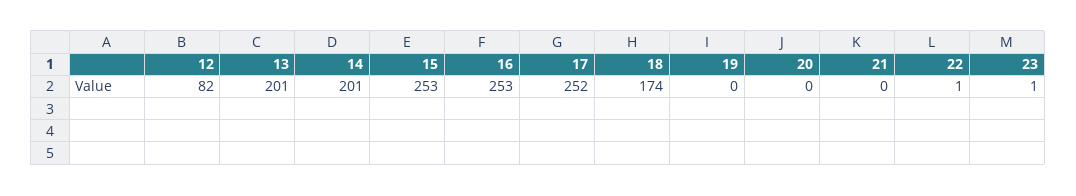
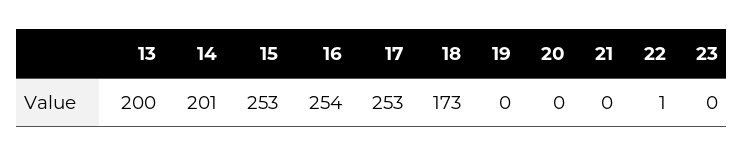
12: 82 -> none
13: 201 -> 200
16: 253 -> 254
17: 252 -> 253
18: 174 -> 173
23: 1 -> 0

